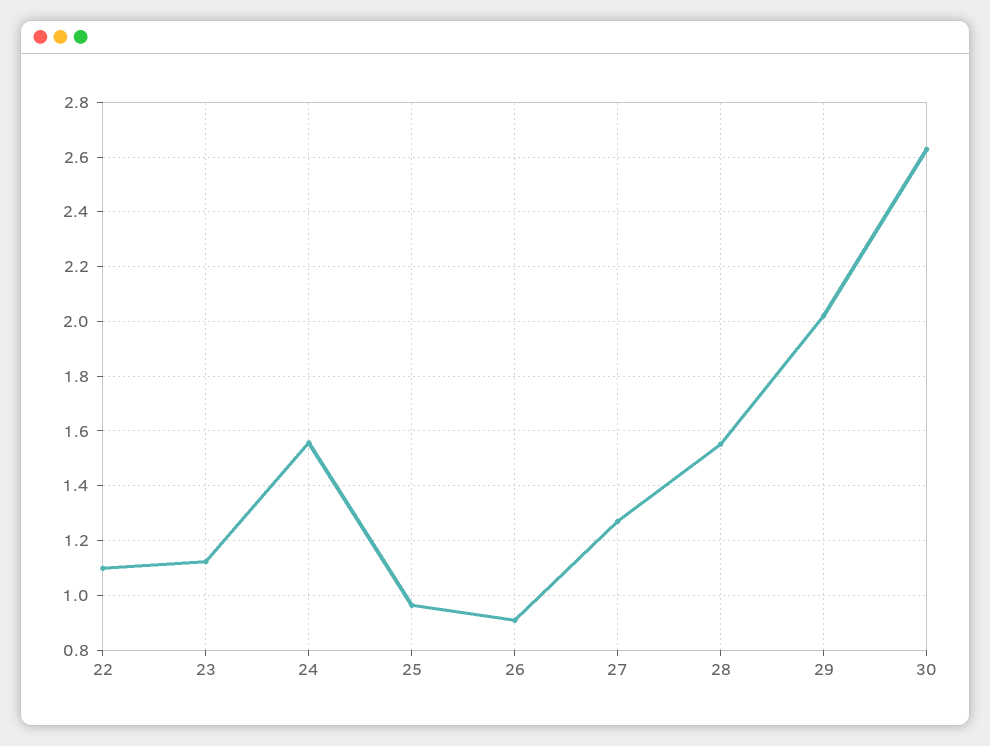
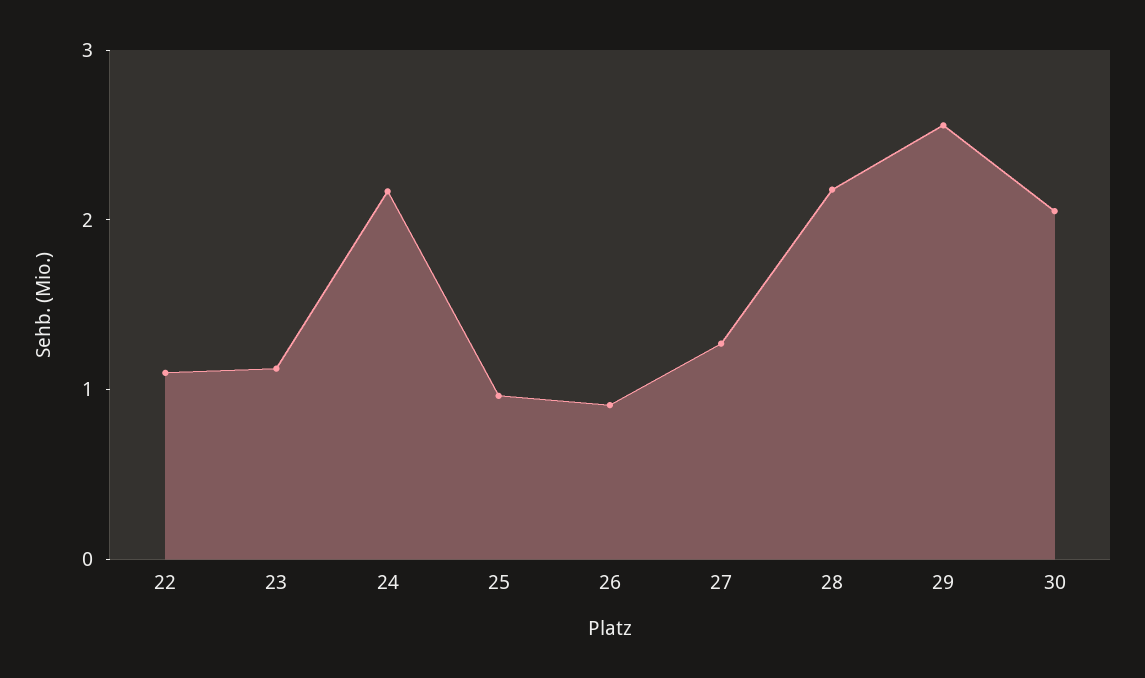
24: 1.55 -> 2.2
28: 1.55 -> 2.2
29: 2.025 -> 2.6
30: 2.625 -> 2

